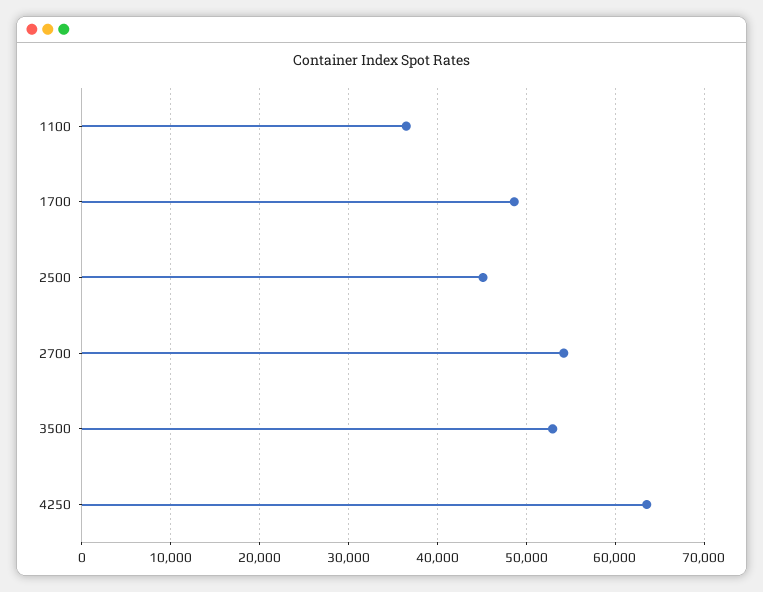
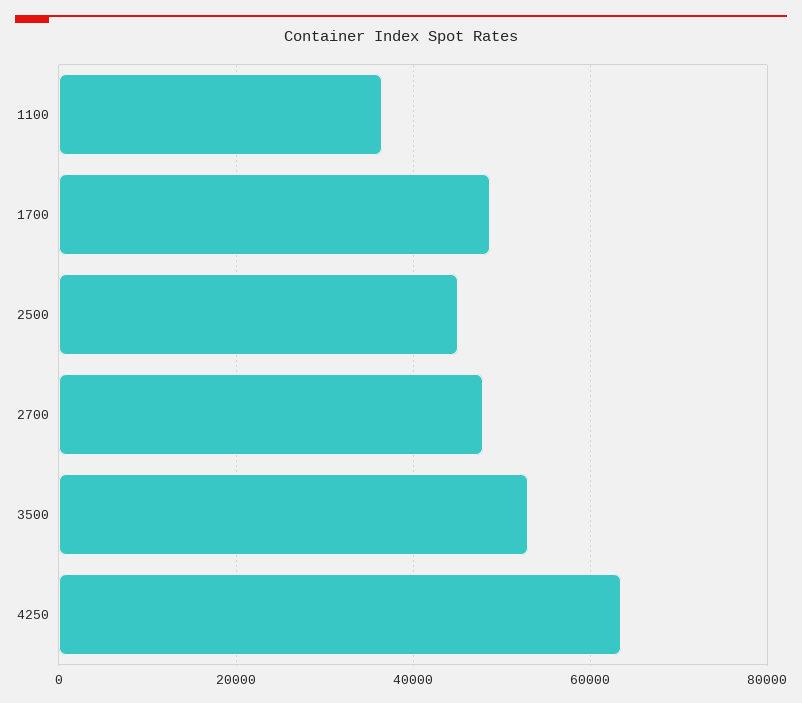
2700: 54000 -> 48000

